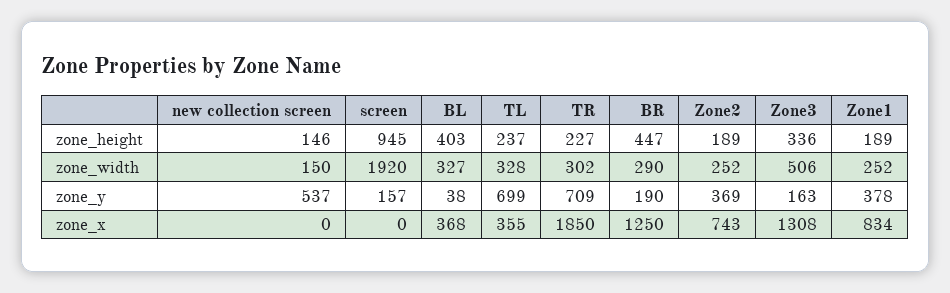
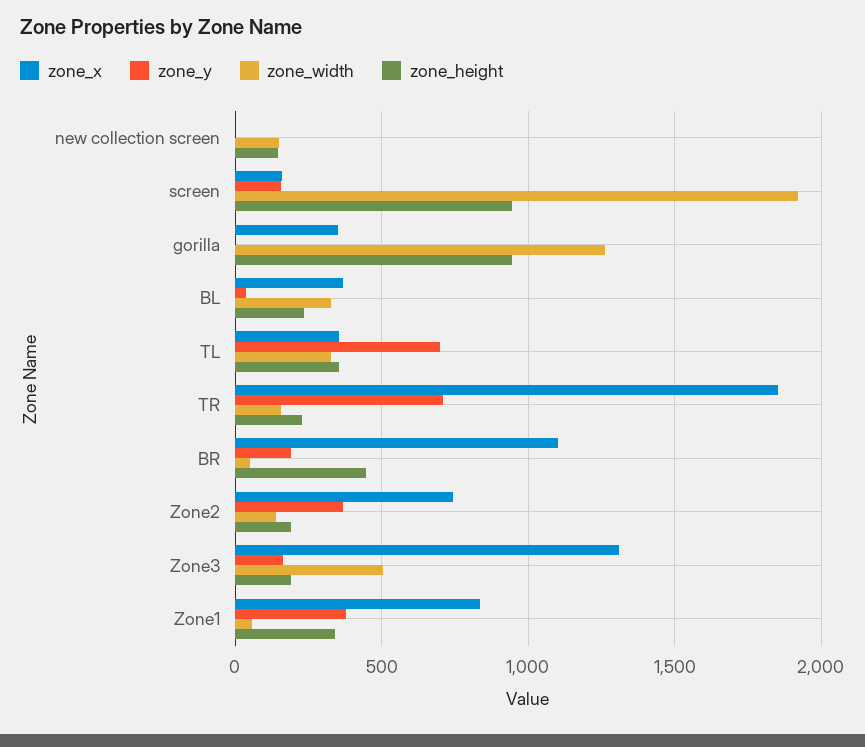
zone_height, BL: 403 -> 250
zone_height, TL: 237 -> 350
zone_height, Zone3: 336 -> 200
zone_height, Zone1: 189 -> 350
zone_width, TR: 302 -> 150
zone_width, BR: 290 -> 50
zone_width, Zone2: 252 -> 150
zone_width, Zone1: 252 -> 50
zone_y, new collection screen: 537 -> 0
zone_x, screen: 0 -> 150
zone_x, BR: 1250 -> 1100
zone_x, gorilla: none -> 350
zone_y, gorilla: none -> 0
zone_width, gorilla: none -> 1250
zone_height, gorilla: none -> 950

